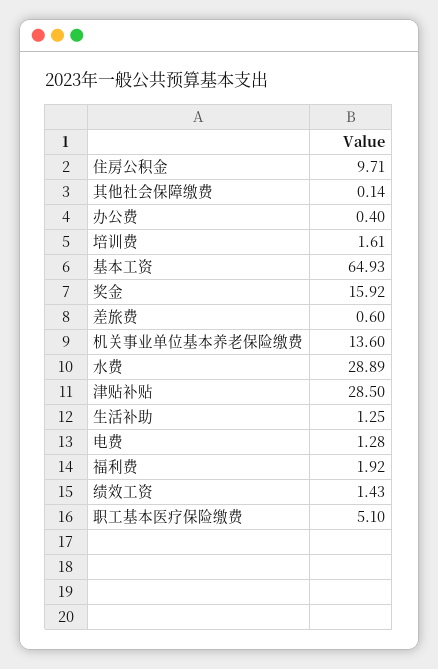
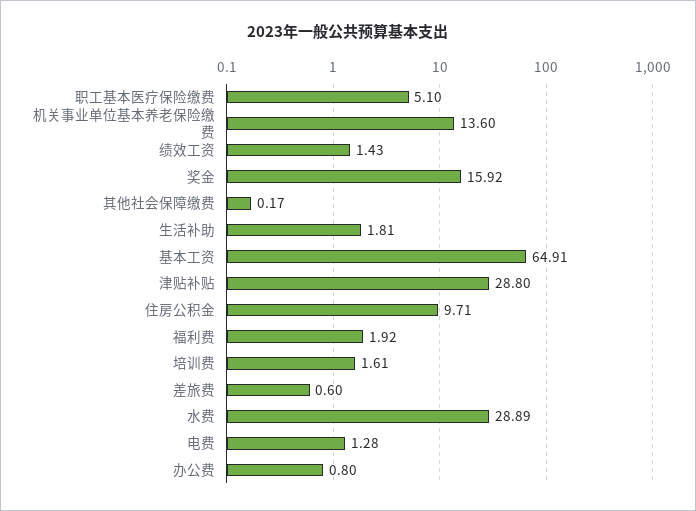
其他社会保障缴费: 0.14 -> 0.17
办公费: 0.4 -> 0.8
基本工资: 64.93 -> 64.91
津贴补贴: 28.5 -> 28.8
生活补助: 1.25 -> 1.81

